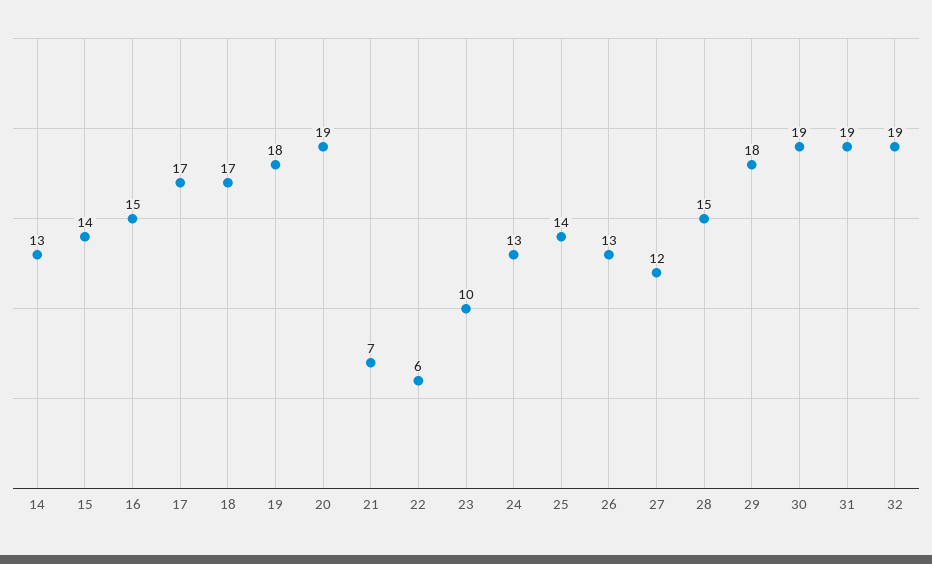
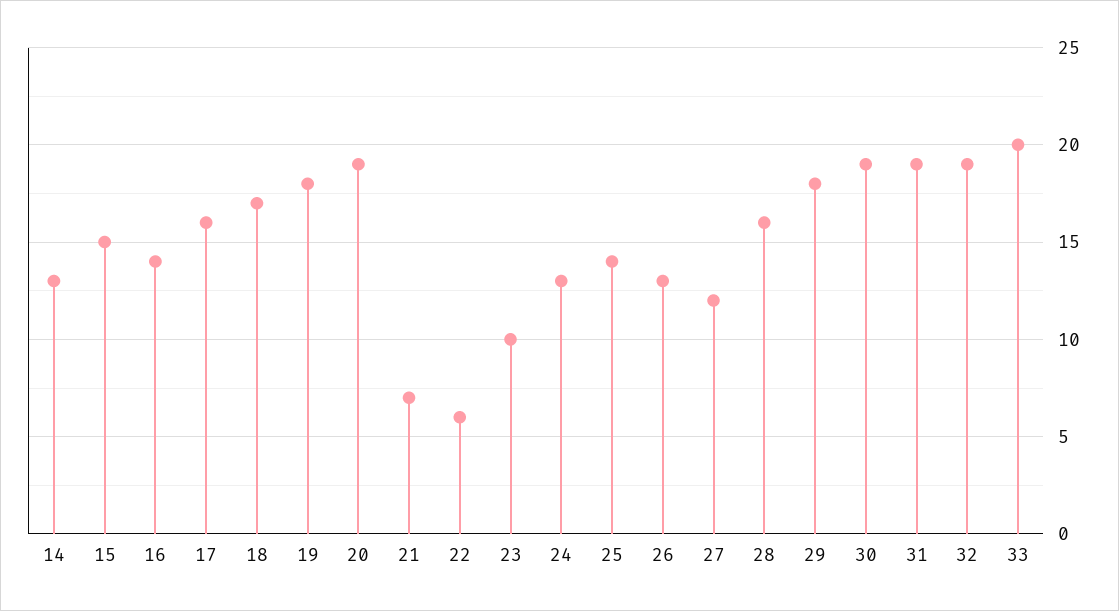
15: 14 -> 15
16: 15 -> 14
17: 17 -> 16
28: 15 -> 16
33: none -> 20

